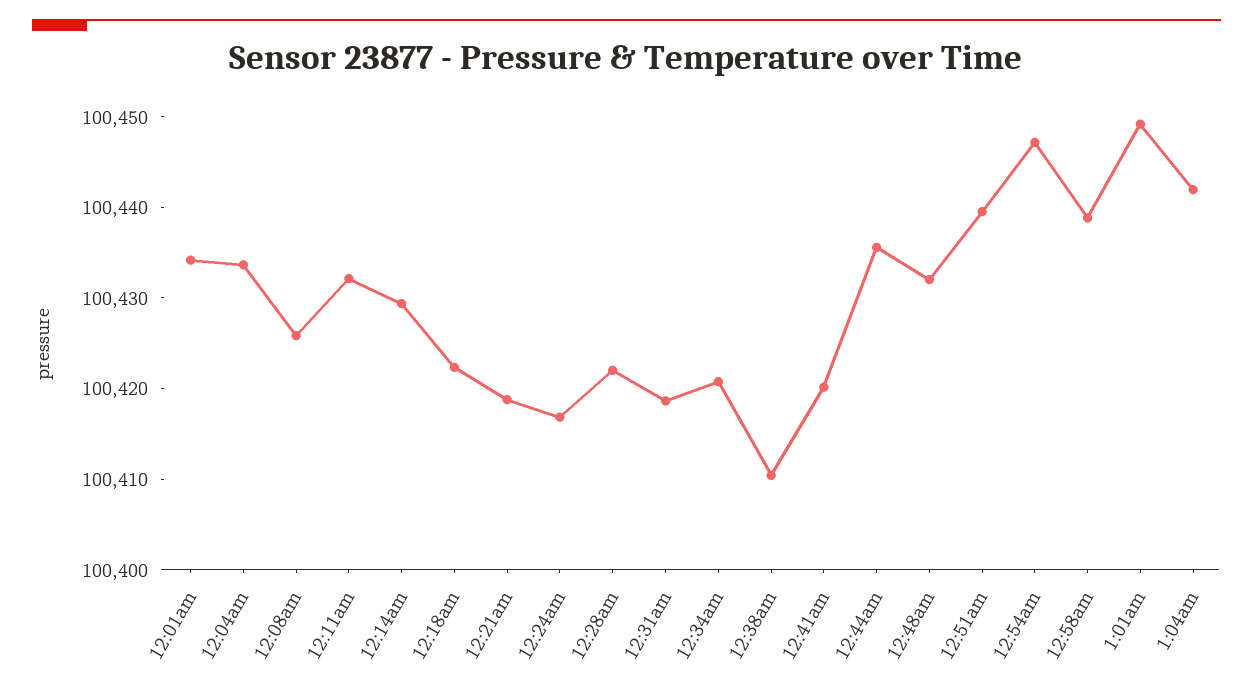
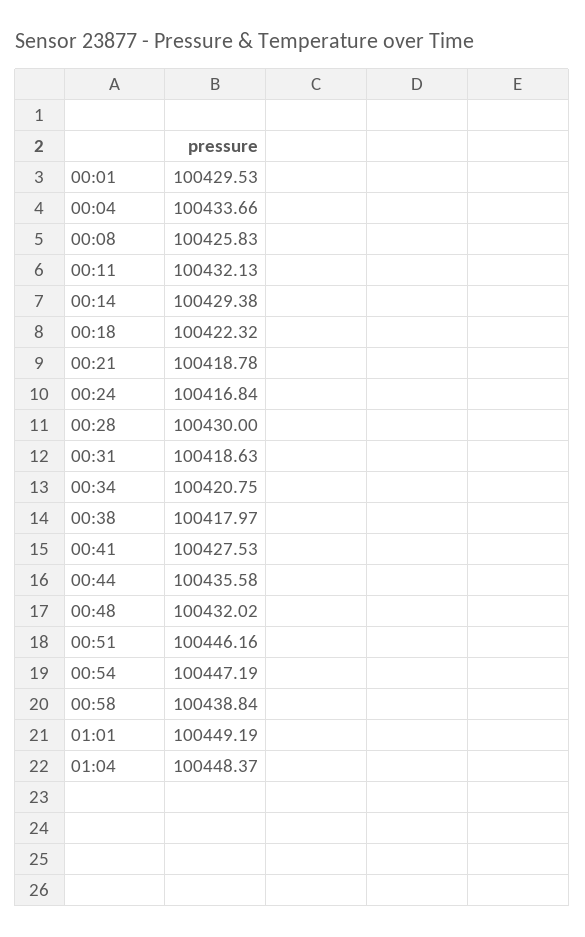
12:01am: 100434 -> 100429.53
12:28am: 100422 -> 100430
12:38am: 100410 -> 100417.97
12:41am: 100420 -> 100427.53
12:51am: 100440 -> 100446.16
1:04am: 100442 -> 100448.37

